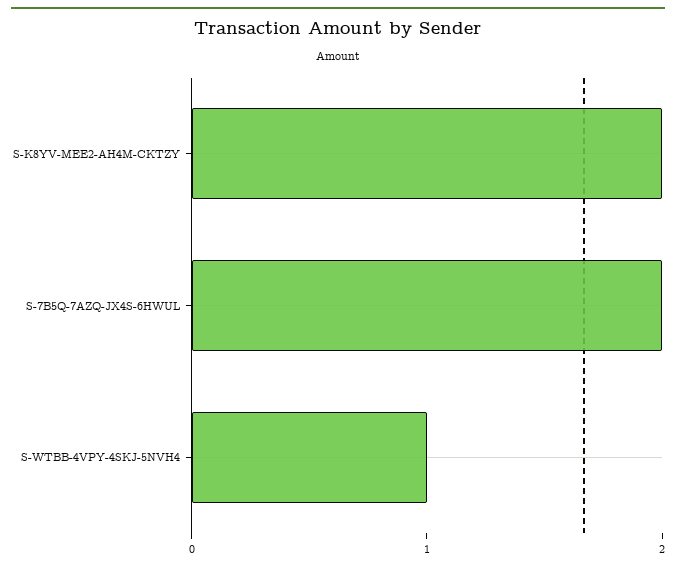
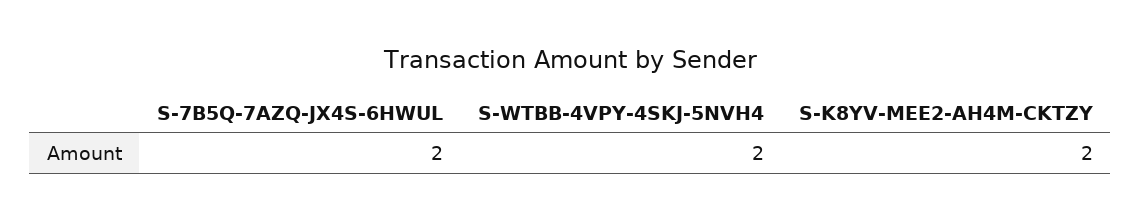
S-WTBB-4VPY-4SKJ-5NVH4: 1 -> 2

